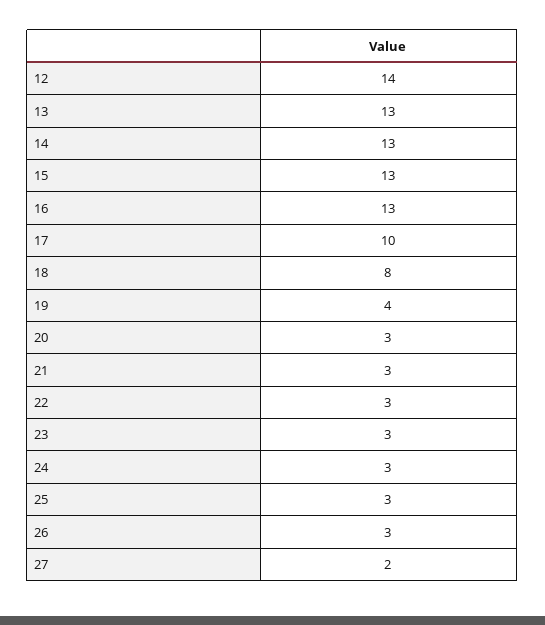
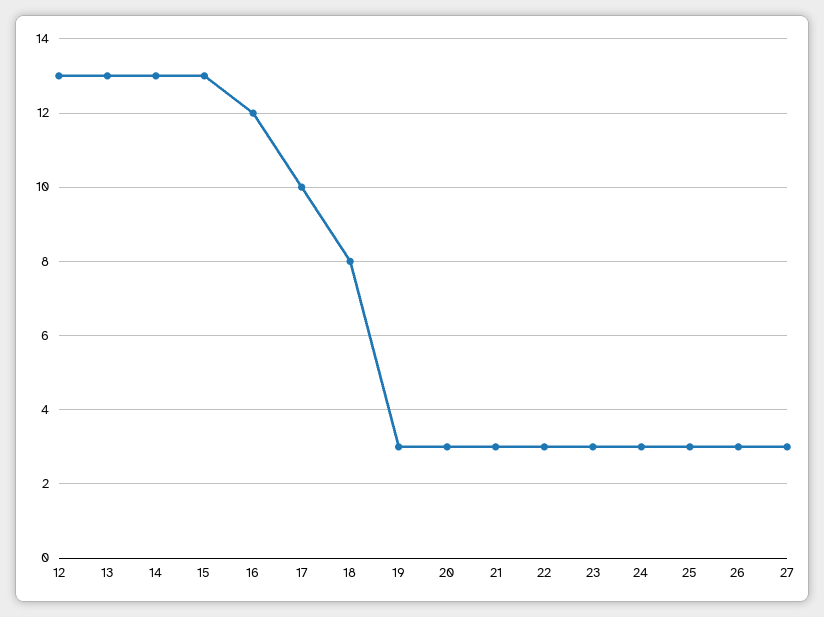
12: 14 -> 13
16: 13 -> 12
19: 4 -> 3
27: 2 -> 3

